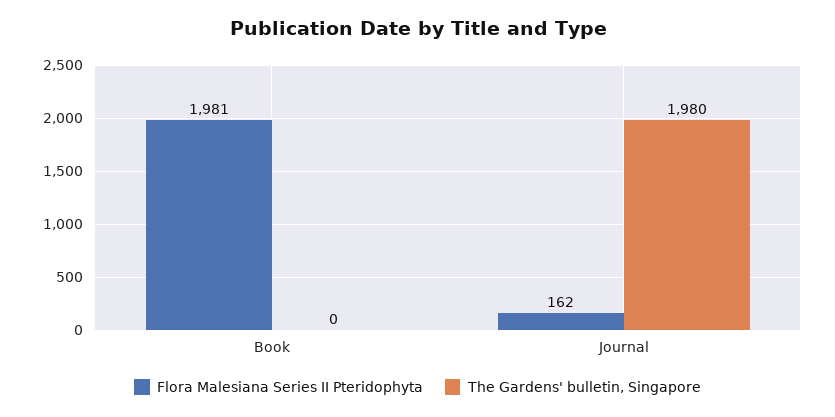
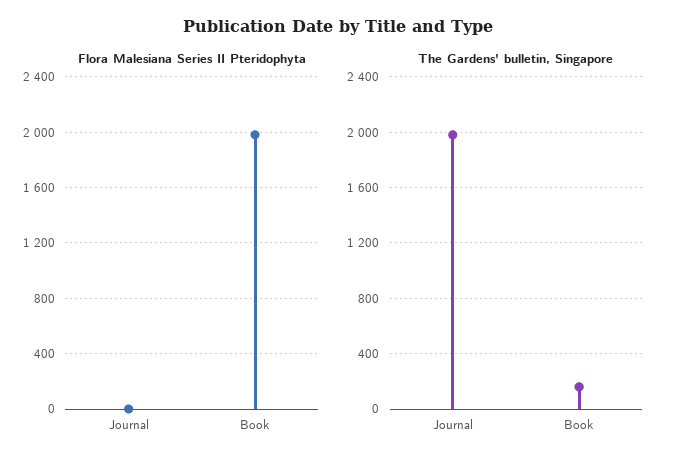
The Gardens' bulletin, Singapore, Book: 0 -> 150
Flora Malesiana Series II Pteridophyta, Journal: 162 -> 0

